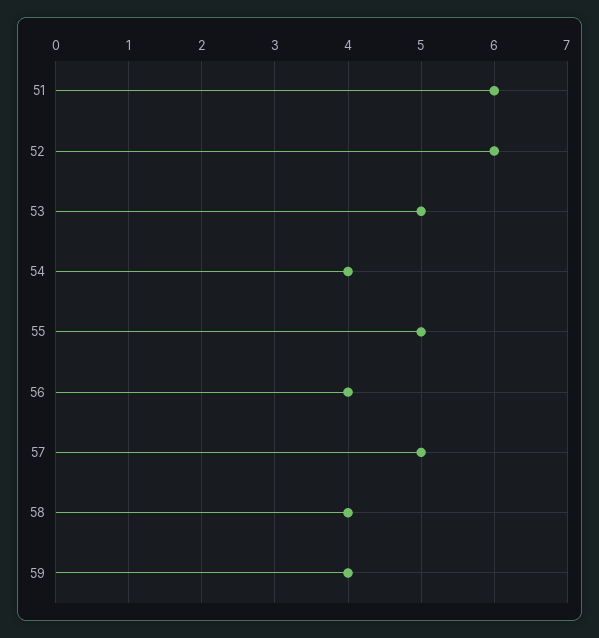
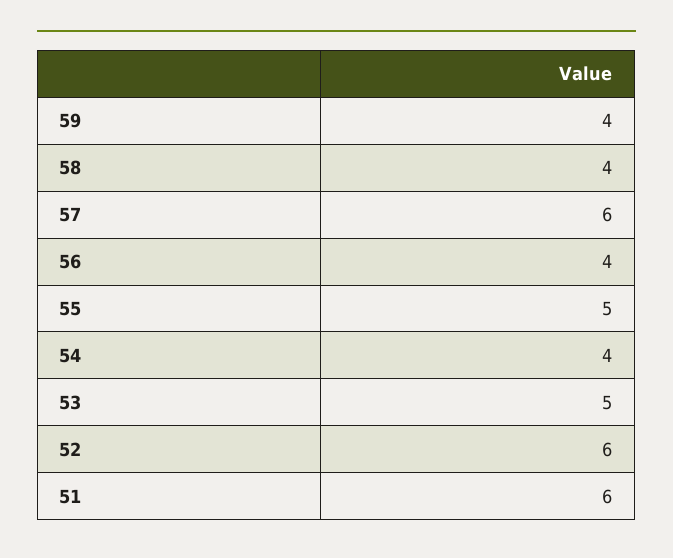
57: 5 -> 6

